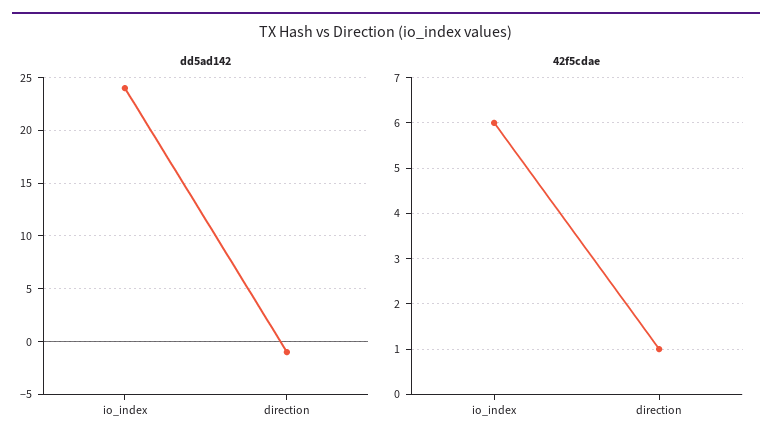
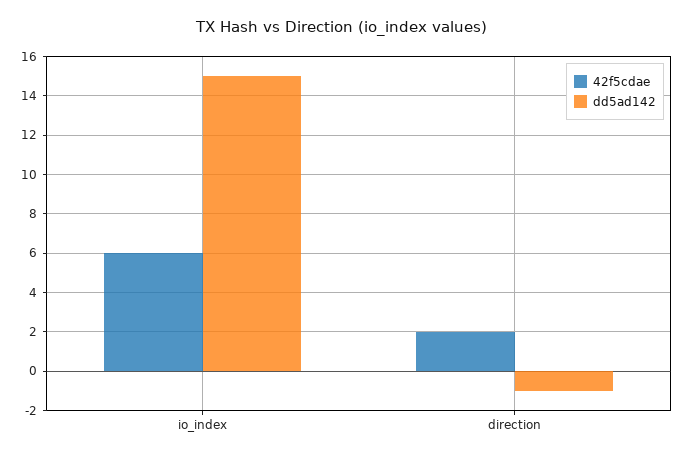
dd5ad142, io_index: 24 -> 15
42f5cdae, direction: 1 -> 2

